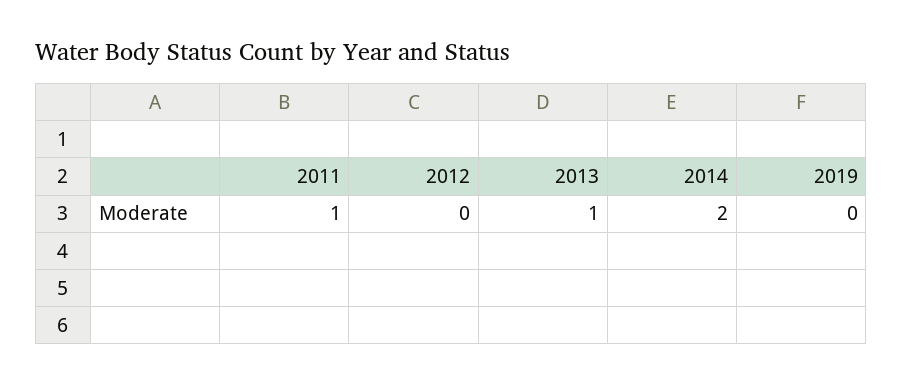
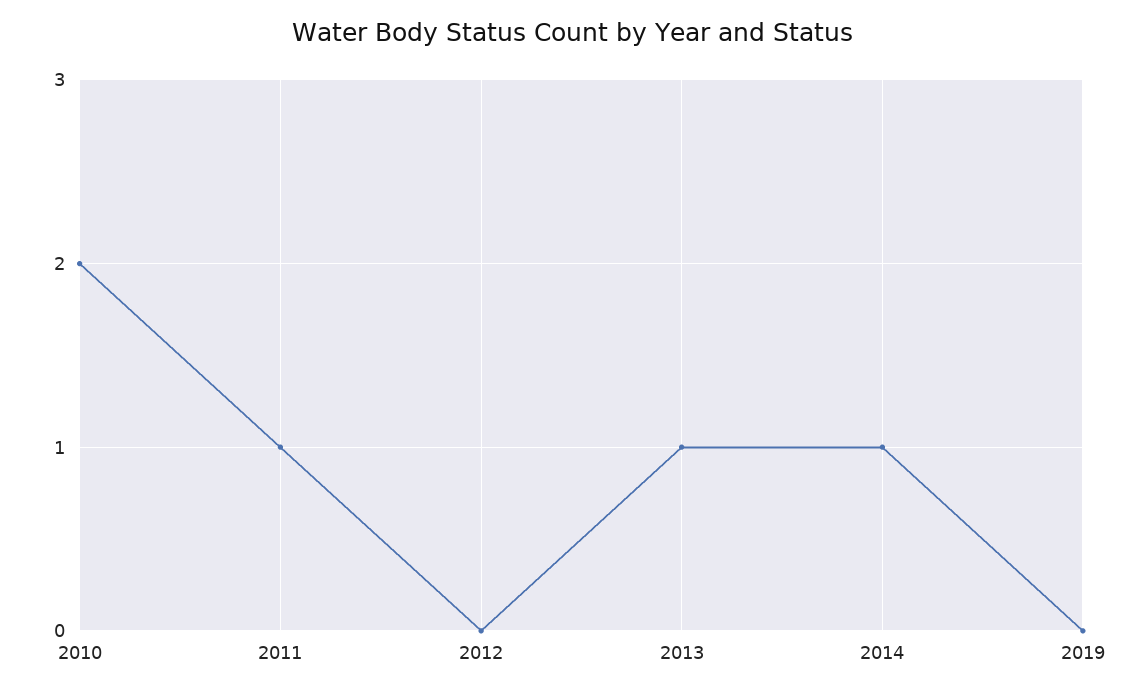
2014: 2 -> 1
2010: none -> 2

